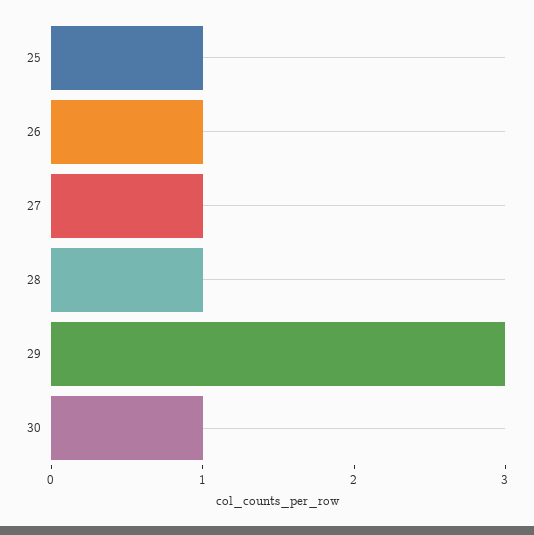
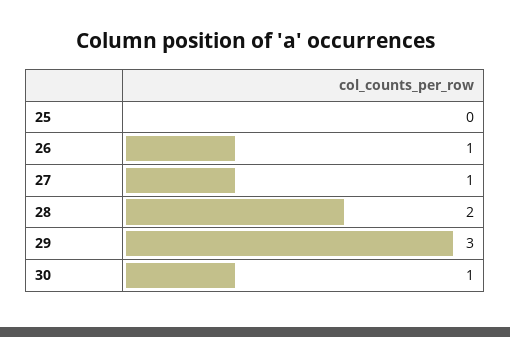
25: 1 -> 0
28: 1 -> 2

